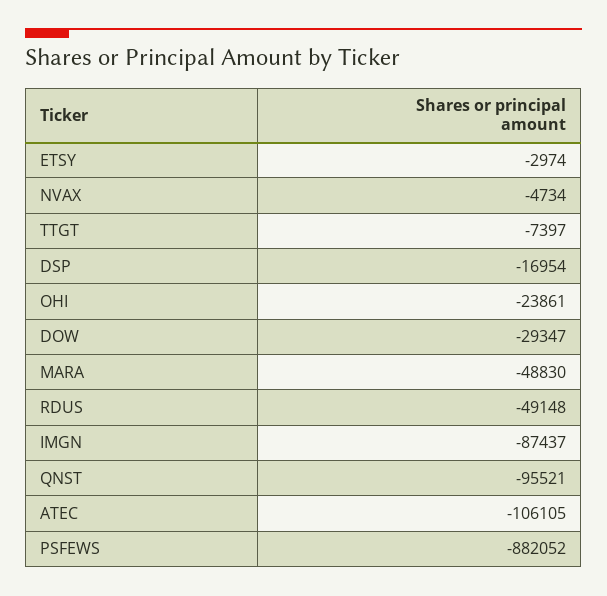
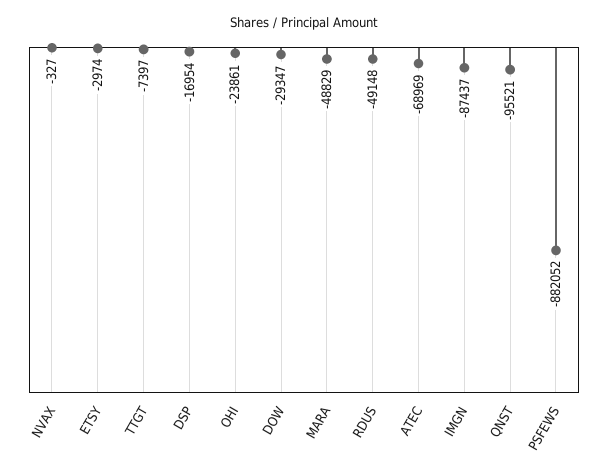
NVAX: -4734 -> -327
MARA: -48830 -> -48829
ATEC: -106105 -> -68969

